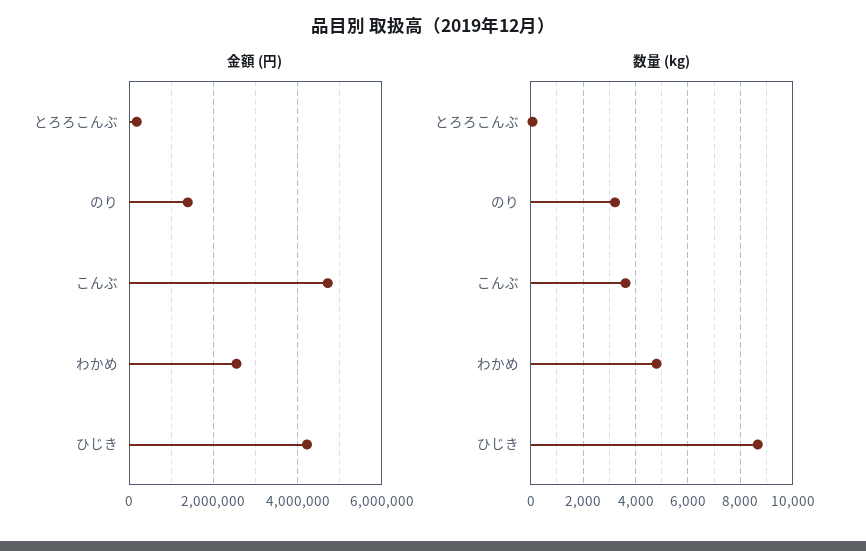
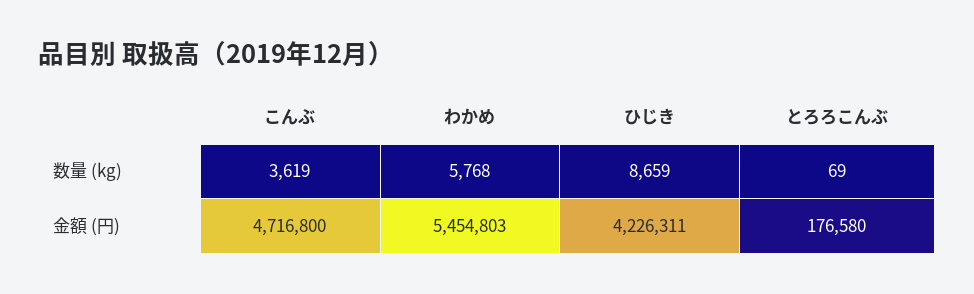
金額 (円), のり: 1400000 -> none
金額 (円), わかめ: 2600000 -> 5454803
数量 (kg), のり: 3250 -> none
数量 (kg), わかめ: 4750 -> 5768

